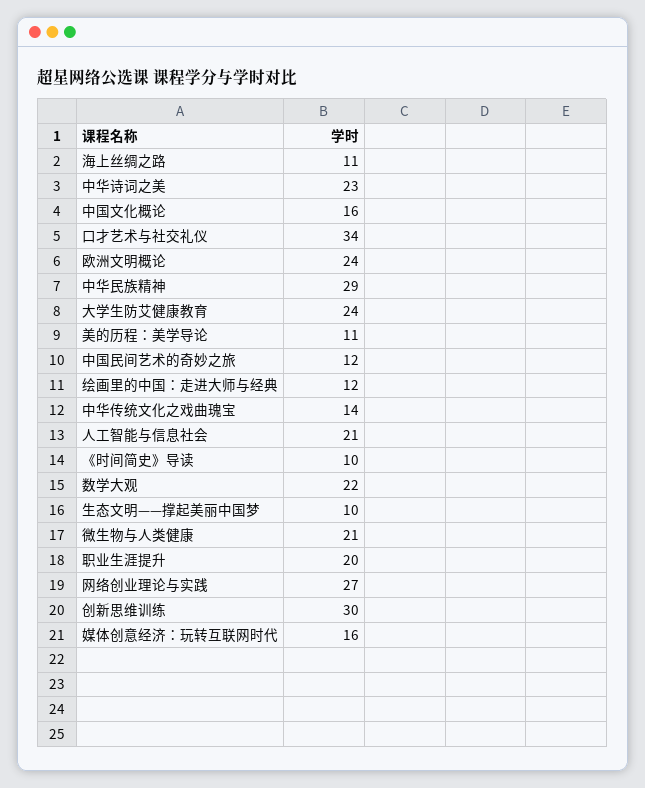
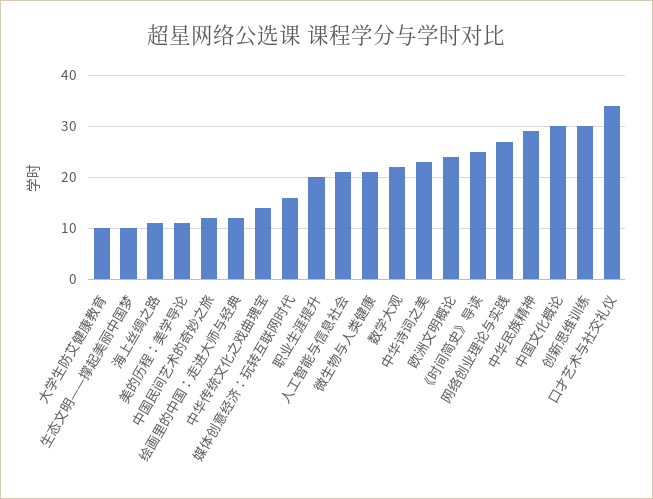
中国文化概论: 16 -> 30
大学生防艾健康教育: 24 -> 10
《时间简史》导读: 10 -> 25

